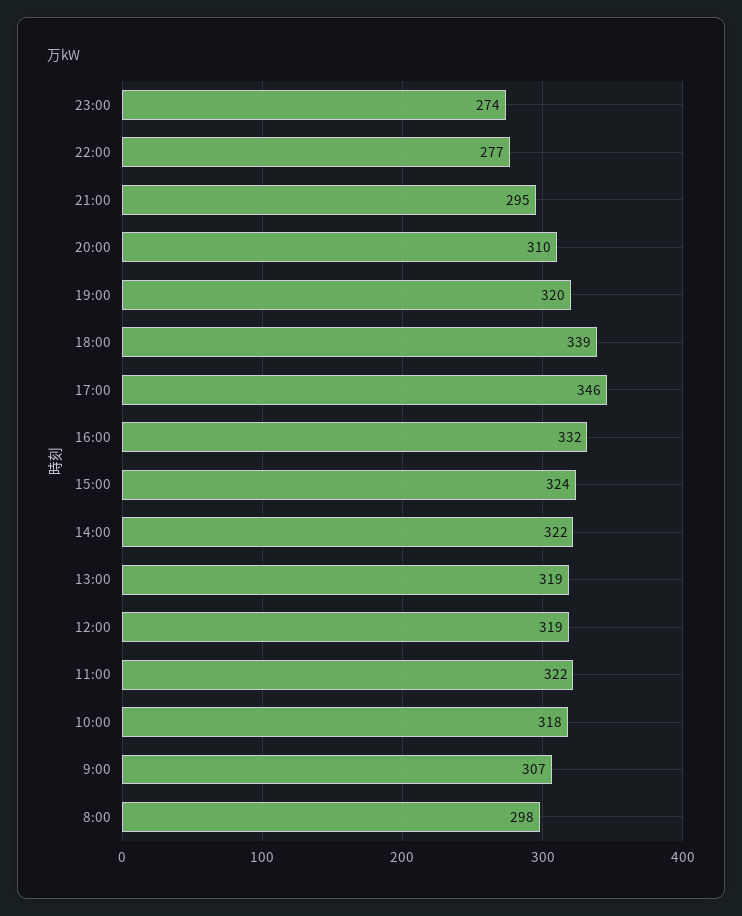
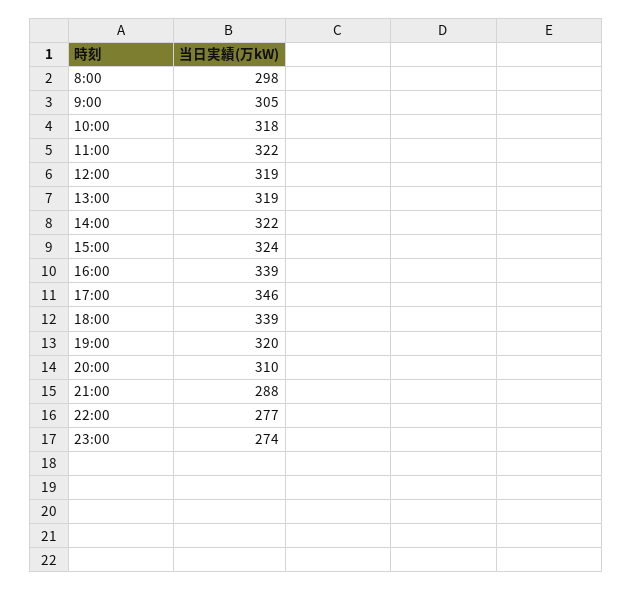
21:00: 295 -> 288
16:00: 332 -> 339
9:00: 307 -> 305

